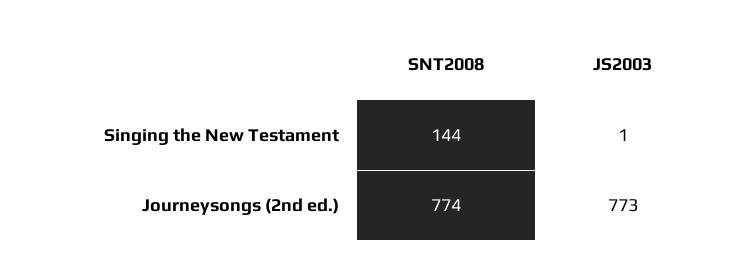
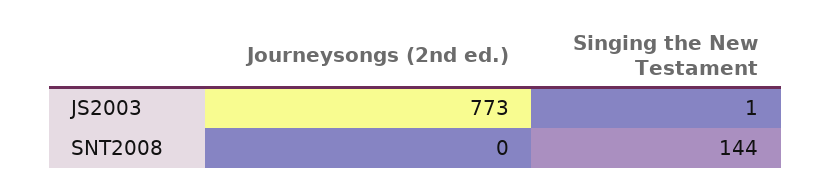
SNT2008, Journeysongs (2nd ed.): 774 -> 0

